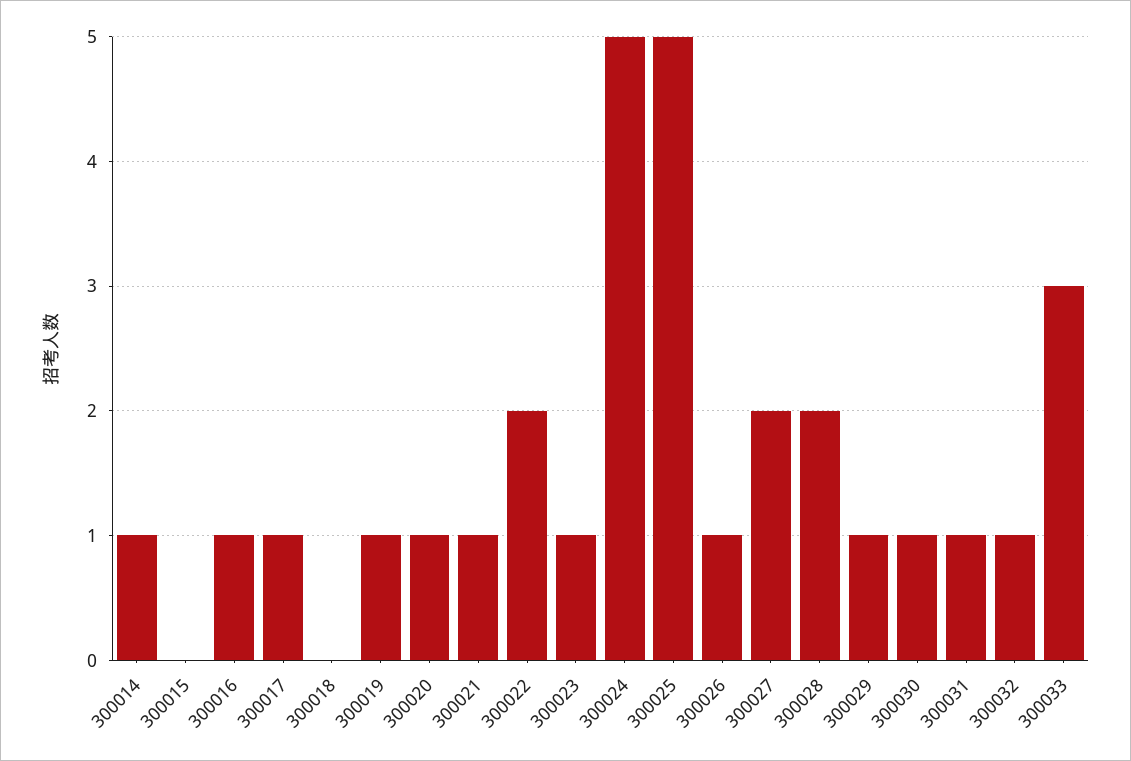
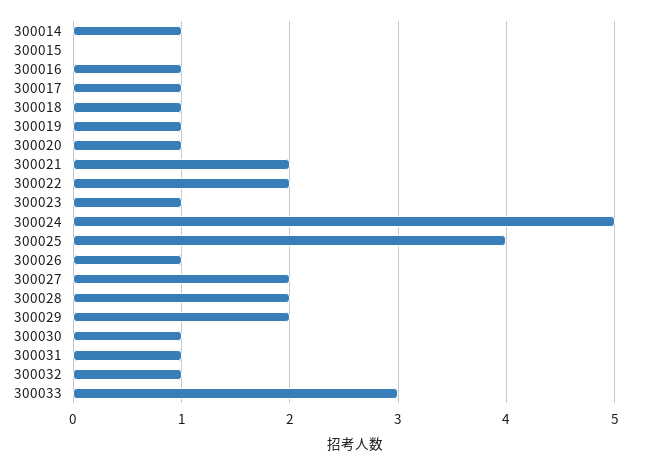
300018: 0 -> 1
300021: 1 -> 2
300025: 5 -> 4
300029: 1 -> 2

